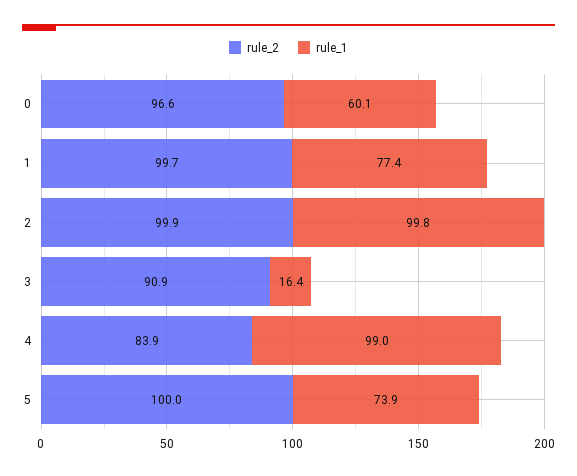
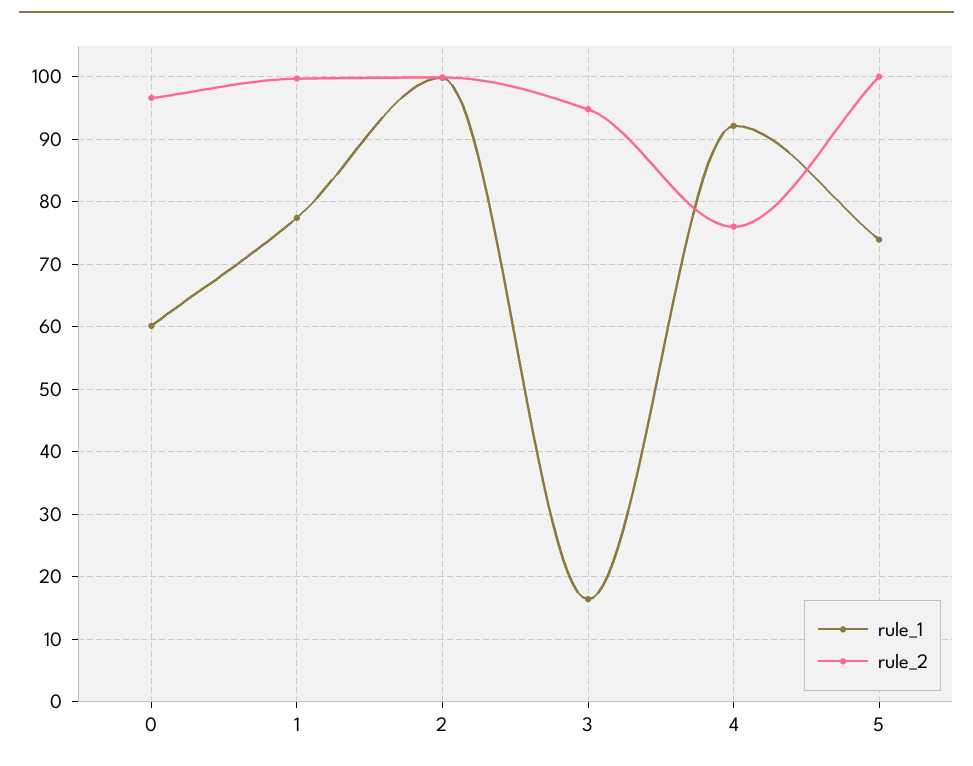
rule_2, 3: 90.9 -> 95
rule_2, 4: 83.9 -> 76
rule_1, 4: 99 -> 92

